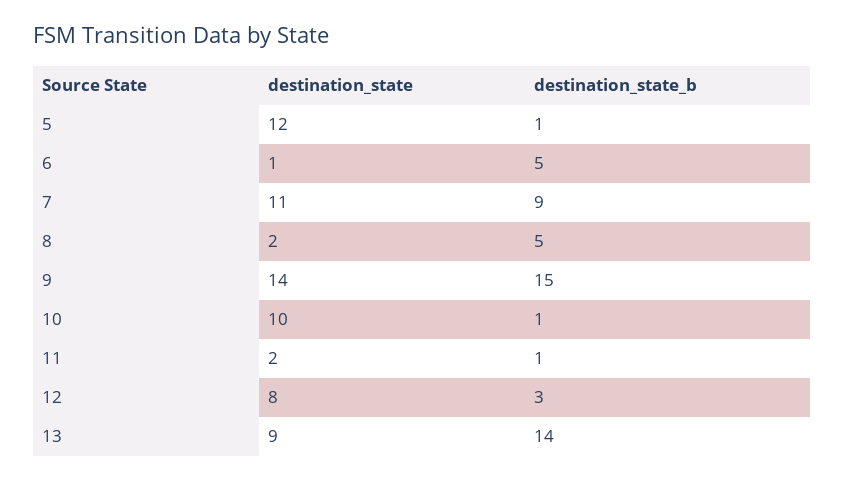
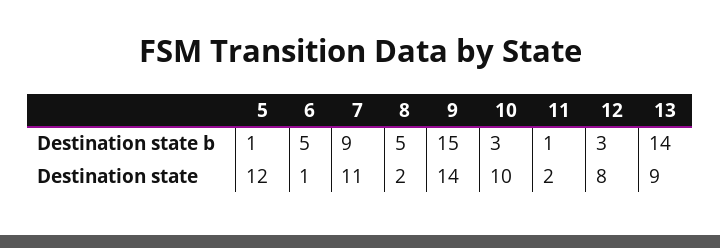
destination_state_b, 10: 1 -> 3

